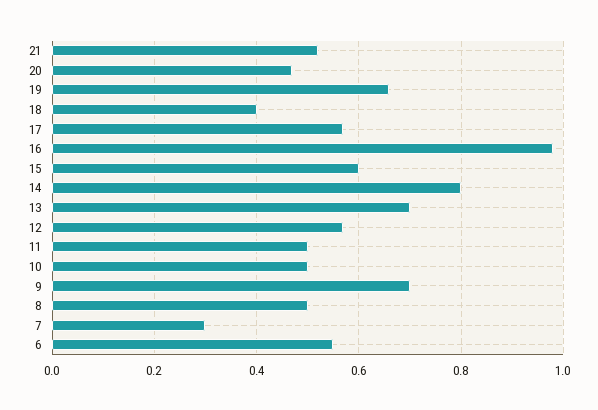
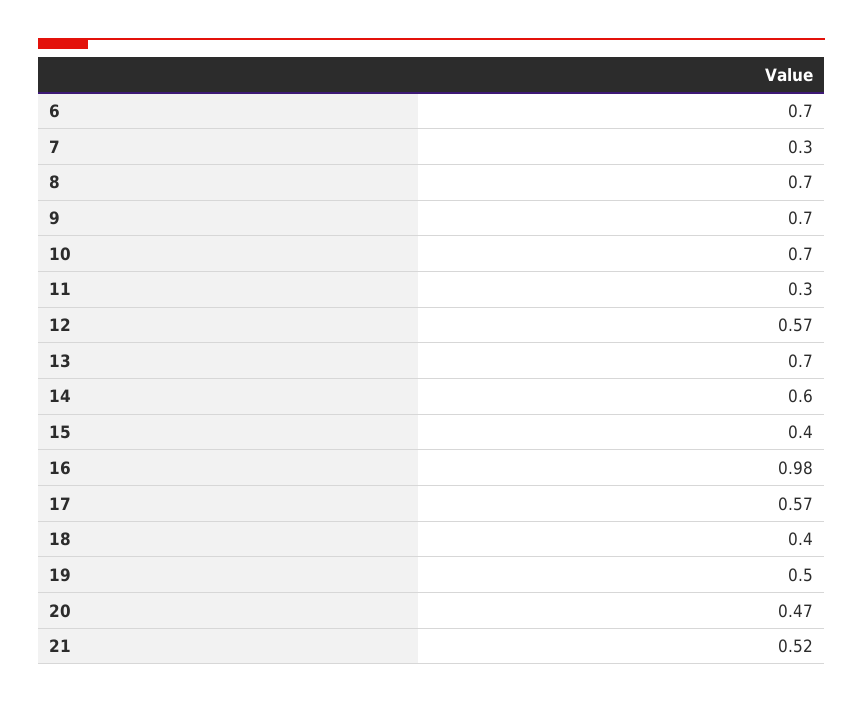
19: 0.65 -> 0.5
15: 0.6 -> 0.4
14: 0.8 -> 0.6
11: 0.5 -> 0.3
10: 0.5 -> 0.7
8: 0.5 -> 0.7
6: 0.55 -> 0.7

